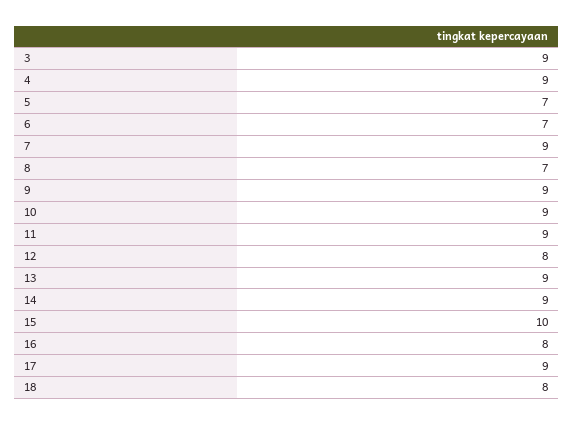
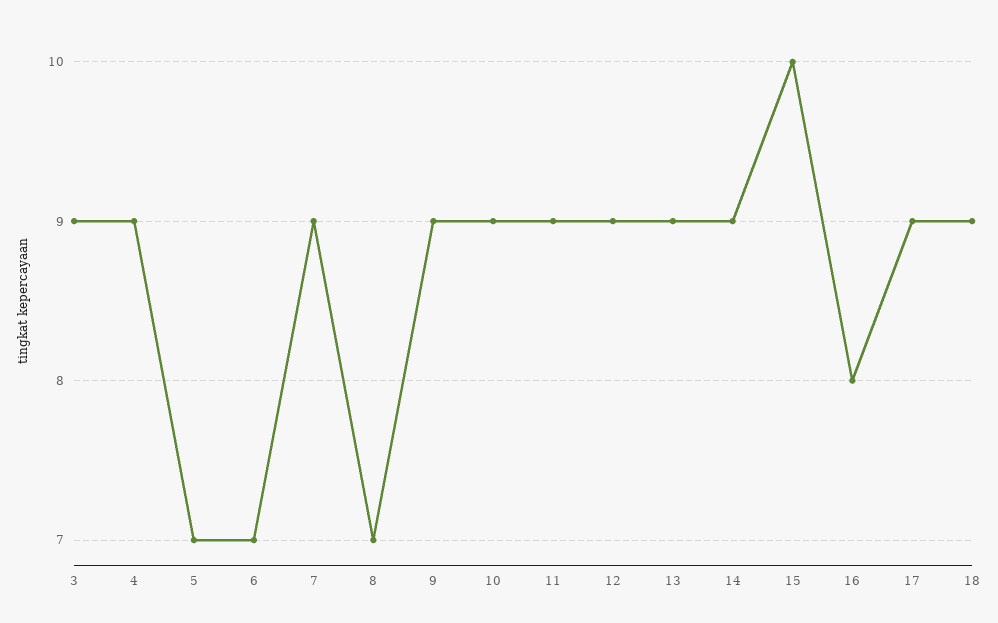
12: 8 -> 9
18: 8 -> 9

